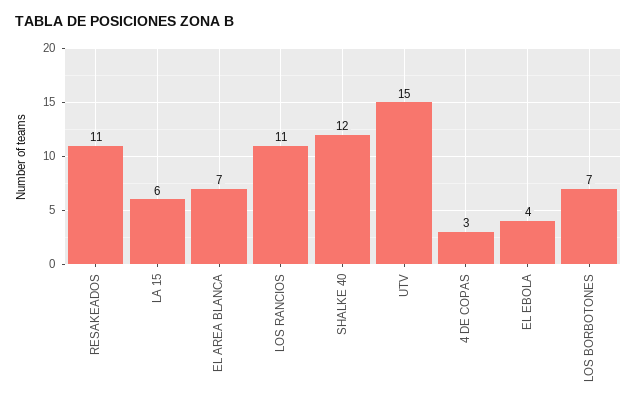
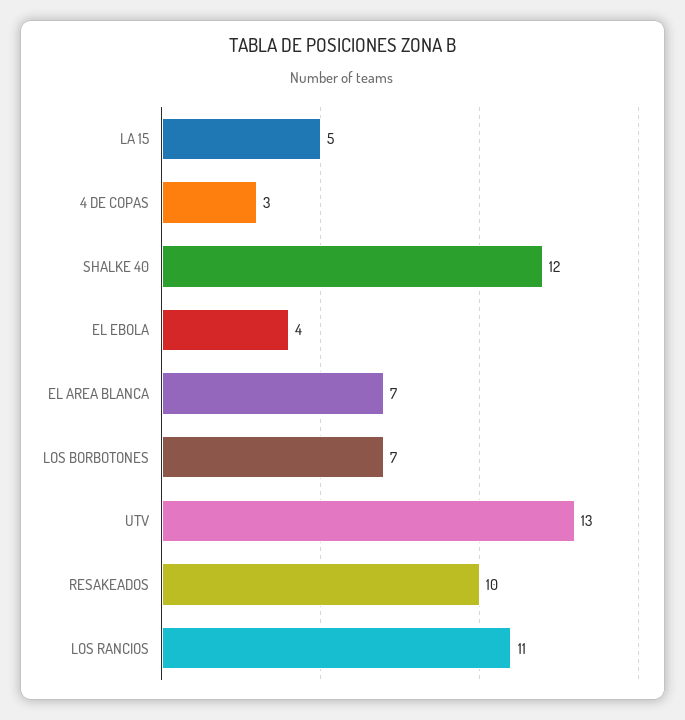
RESAKEADOS: 11 -> 10
LA 15: 6 -> 5
UTV: 15 -> 13

